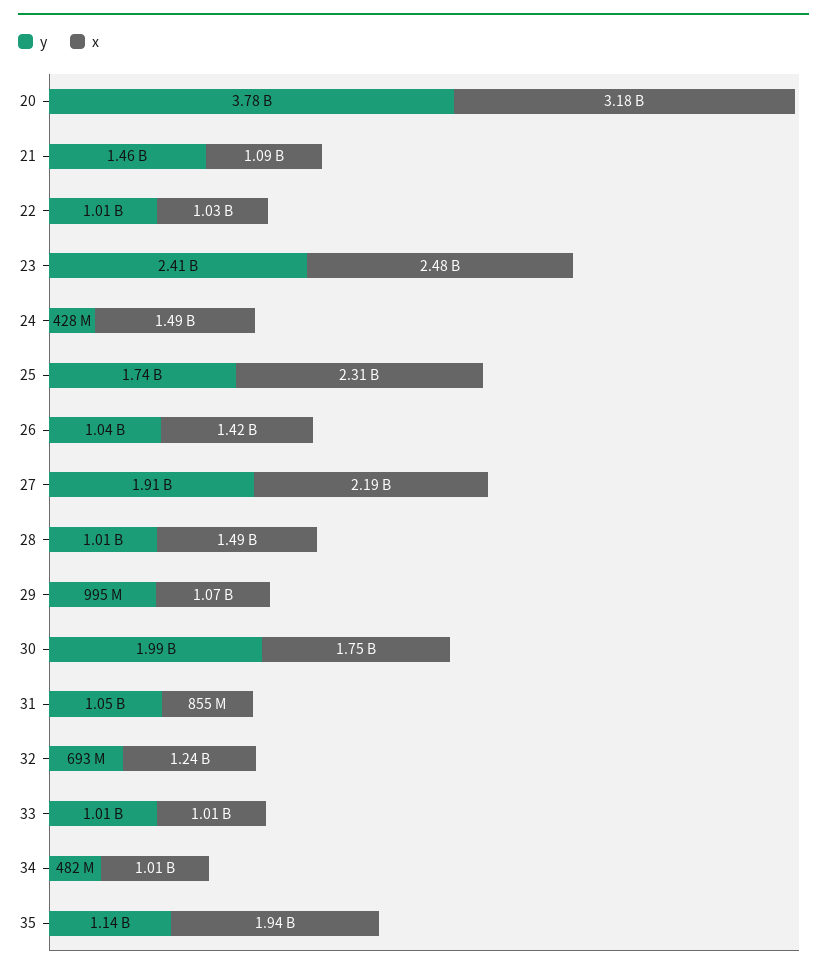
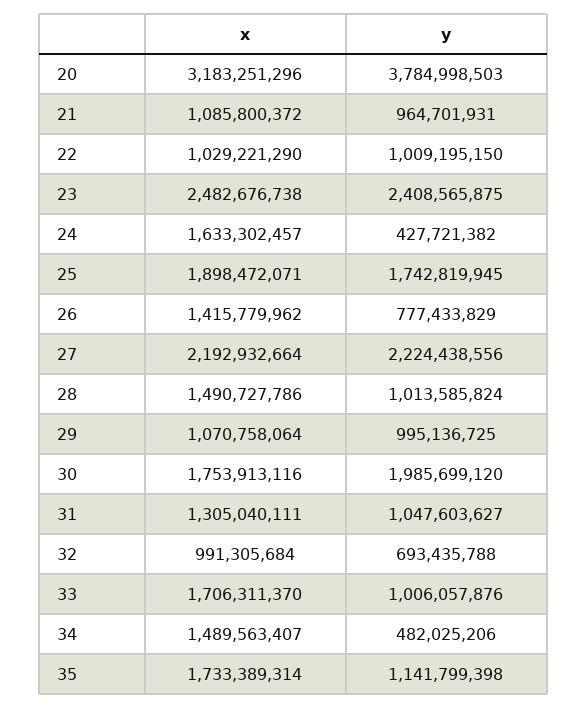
y, 21: 1460000000 -> 964701931
x, 24: 1490000000 -> 1633302457
x, 25: 2310000000 -> 1898472071
y, 26: 1040000000 -> 777433829
y, 27: 1910000000 -> 2224438556
x, 31: 855000000 -> 1305040111
x, 32: 1240000000 -> 991305684
x, 33: 1010000000 -> 1706311370
x, 34: 1010000000 -> 1489563407
x, 35: 1940000000 -> 1733389314

